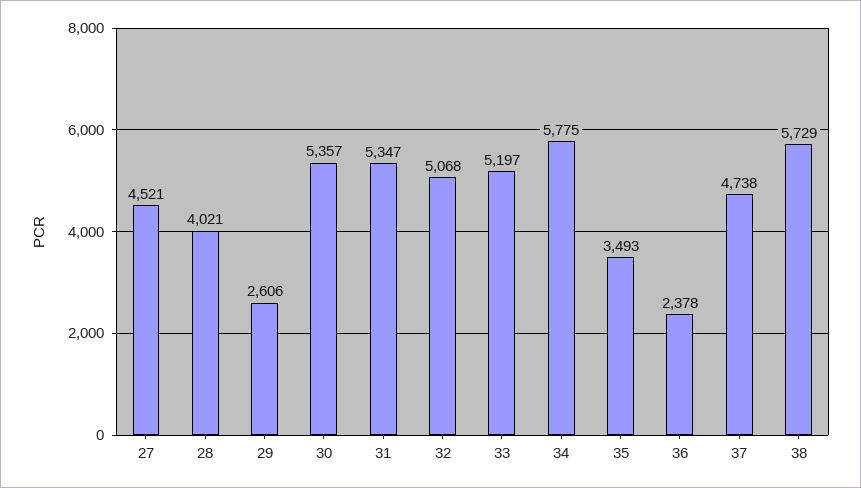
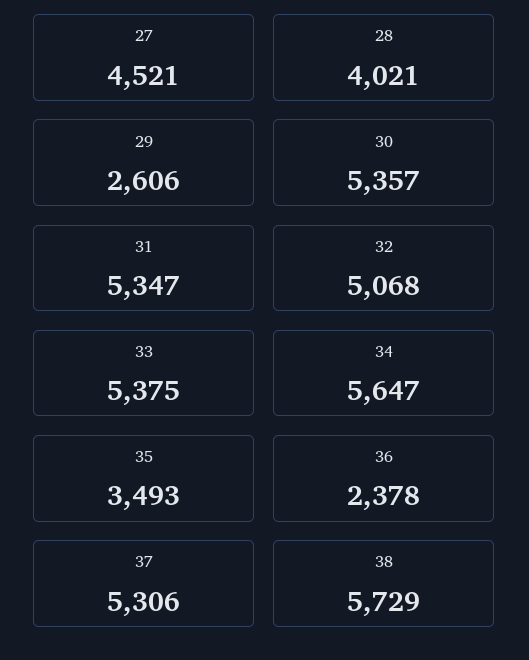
33: 5197 -> 5375
34: 5775 -> 5647
37: 4738 -> 5306

